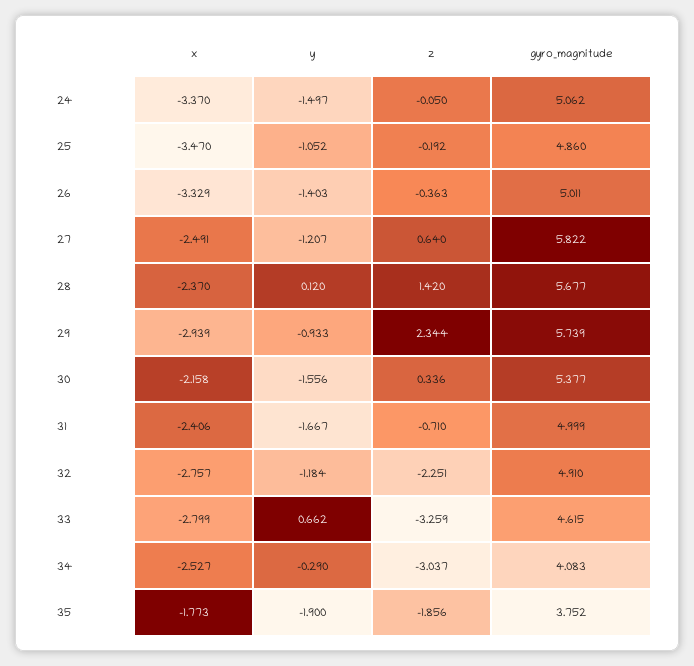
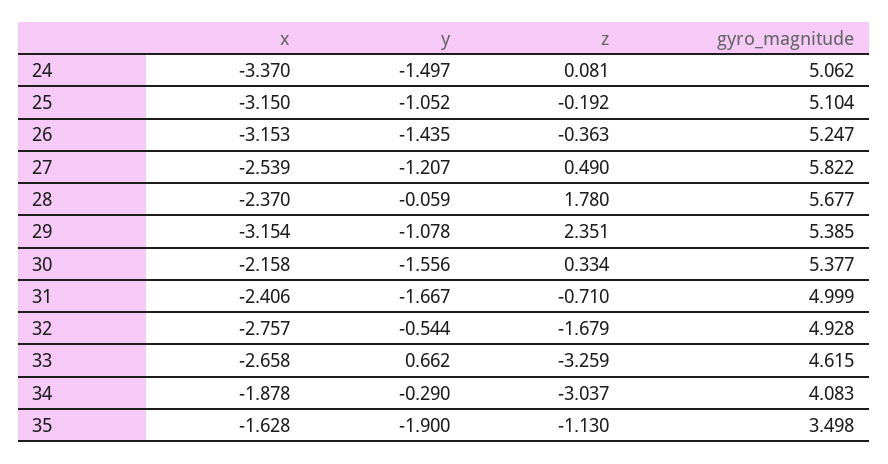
z, 24: -0.05 -> 0.081
x, 25: -3.47 -> -3.15
gyro_magnitude, 25: 4.86 -> 5.104
x, 26: -3.329 -> -3.153
y, 26: -1.403 -> -1.435
gyro_magnitude, 26: 5.011 -> 5.247
x, 27: -2.491 -> -2.539
z, 27: 0.64 -> 0.49
y, 28: 0.12 -> -0.059
z, 28: 1.42 -> 1.78
x, 29: -2.939 -> -3.154
y, 29: -0.933 -> -1.078
z, 29: 2.344 -> 2.351
gyro_magnitude, 29: 5.739 -> 5.385
z, 30: 0.336 -> 0.334
y, 32: -1.184 -> -0.544
z, 32: -2.251 -> -1.679
gyro_magnitude, 32: 4.91 -> 4.928
x, 33: -2.799 -> -2.658
x, 34: -2.527 -> -1.878
x, 35: -1.773 -> -1.628
z, 35: -1.856 -> -1.13
gyro_magnitude, 35: 3.752 -> 3.498

